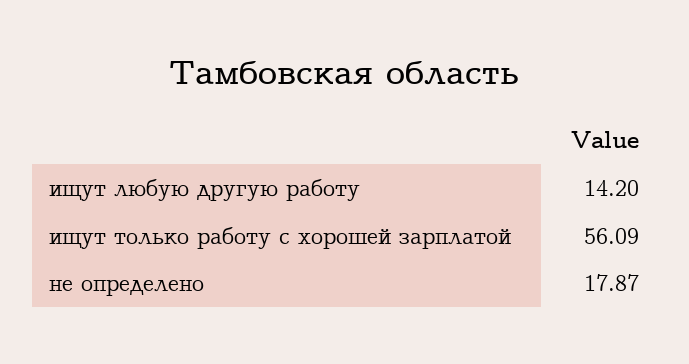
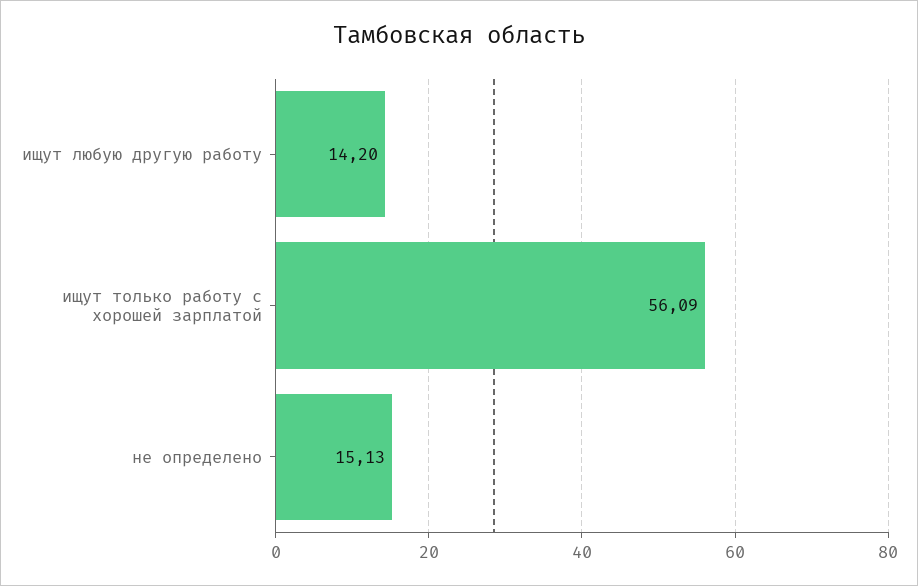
не определено: 17.87 -> 15.13

